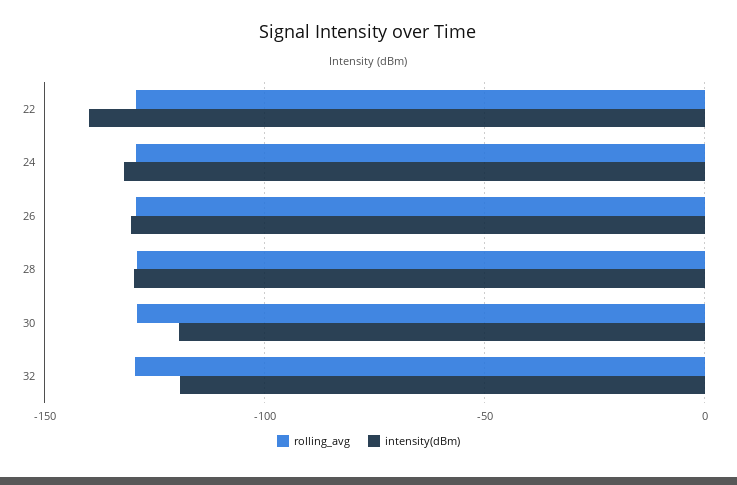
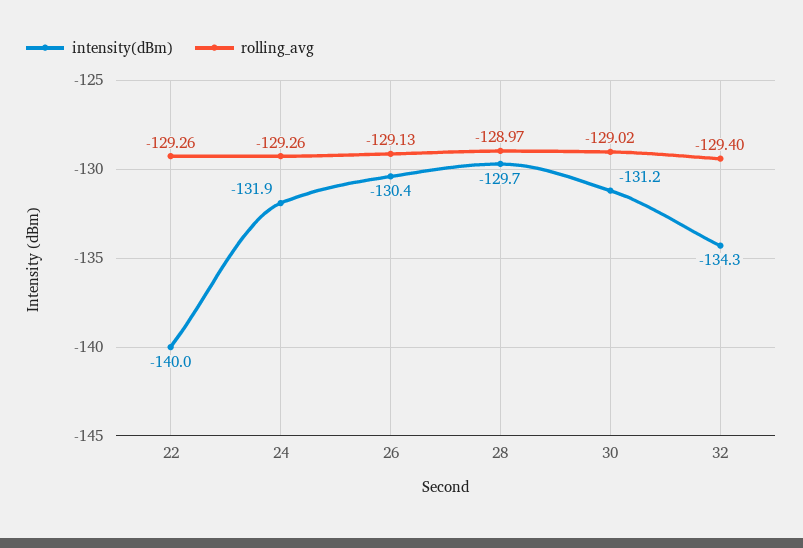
intensity(dBm), 30: -120 -> -131.2
intensity(dBm), 32: -120 -> -134.3

